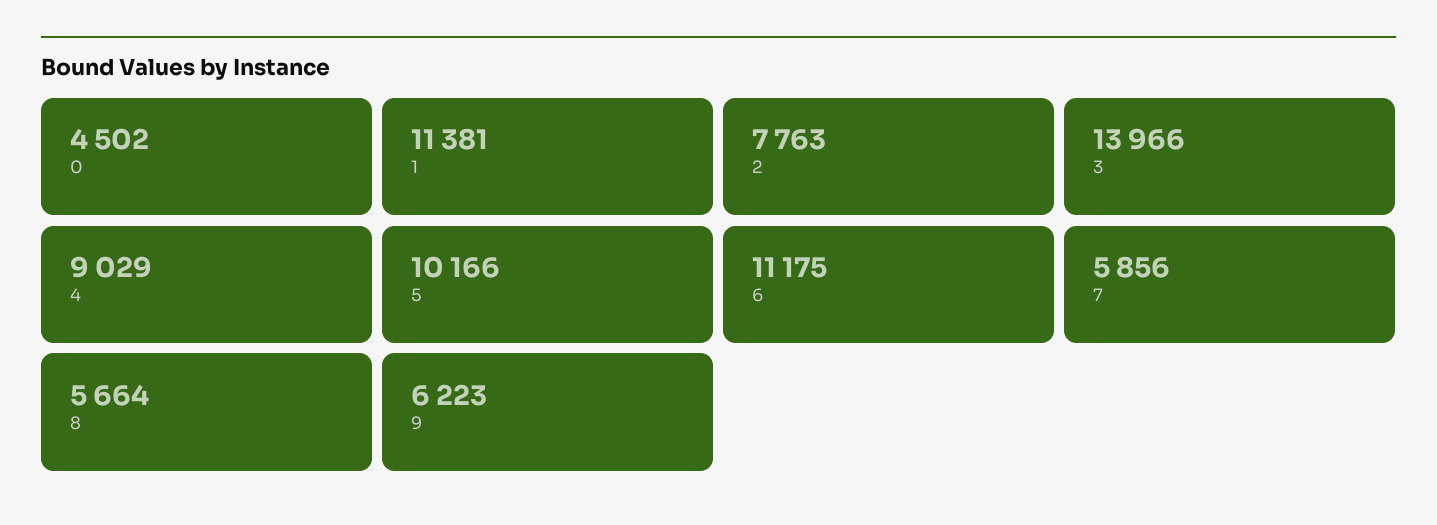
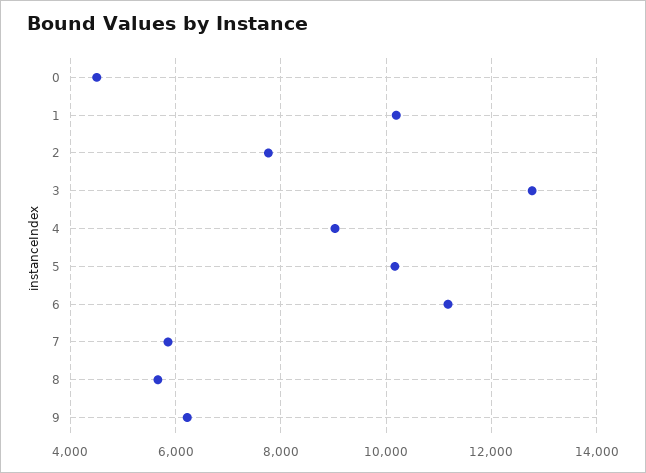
1: 11381 -> 10200
3: 13966 -> 12800

